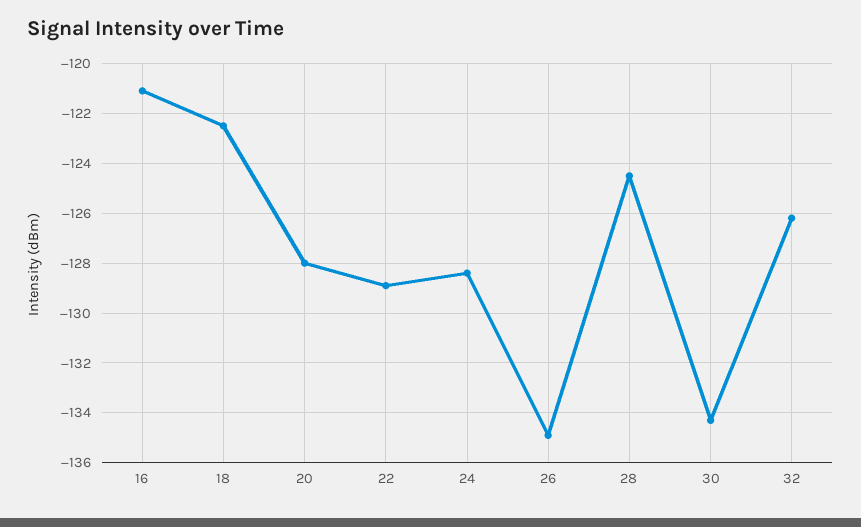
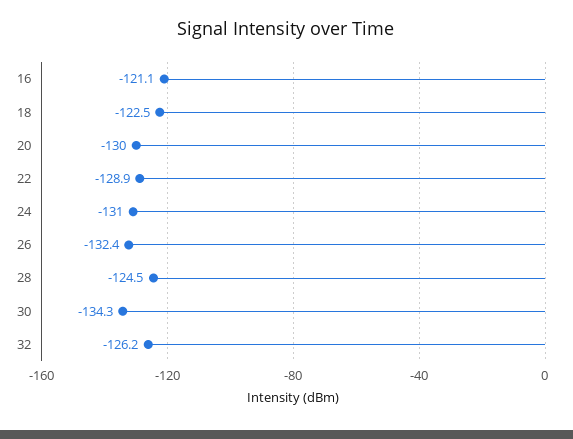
20: -128 -> -130
24: -128.5 -> -131
26: -135 -> -132.4

